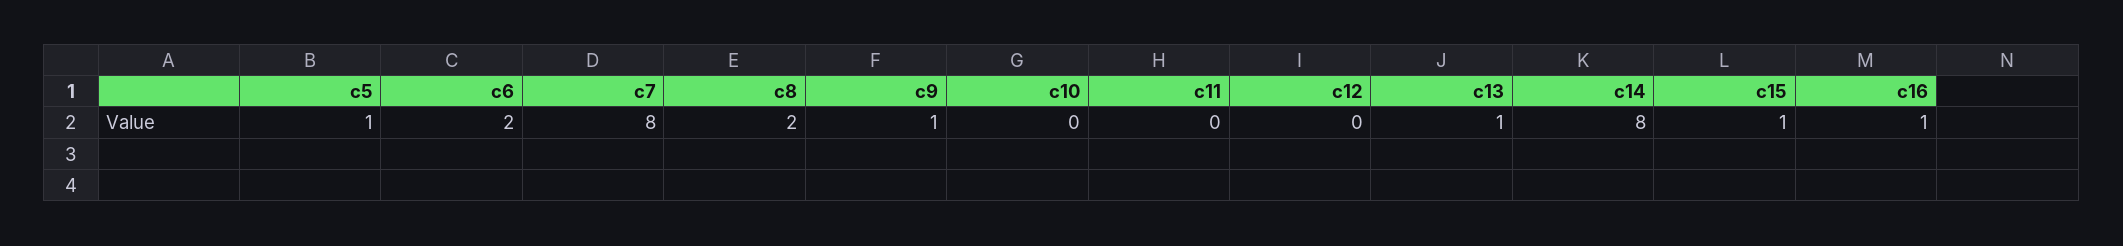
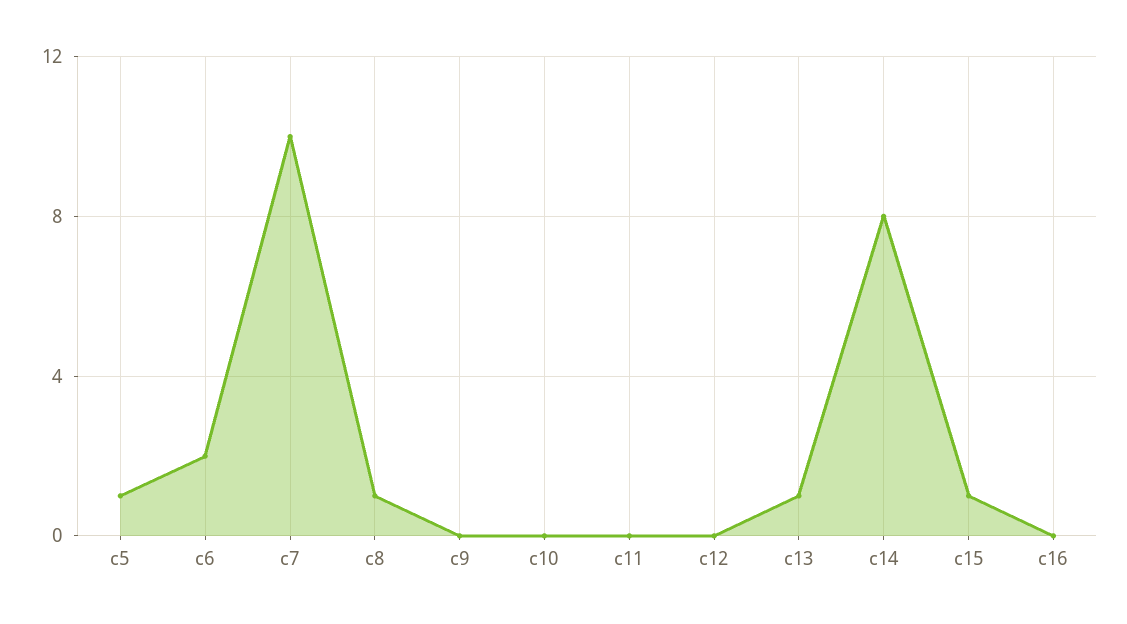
c7: 8 -> 10
c8: 2 -> 1
c9: 1 -> 0
c16: 1 -> 0

